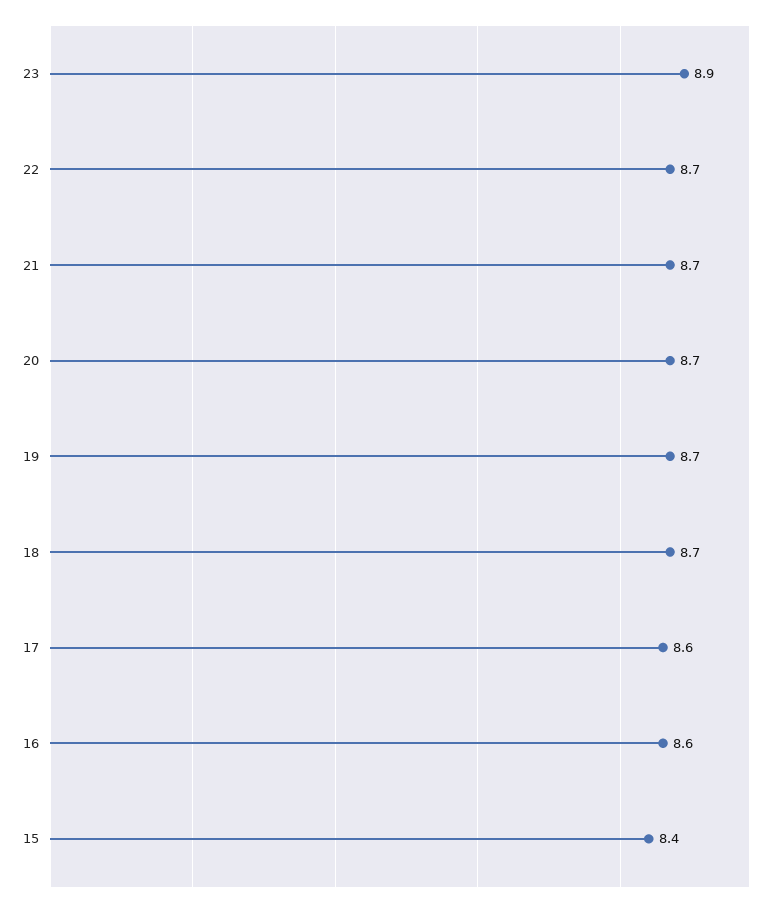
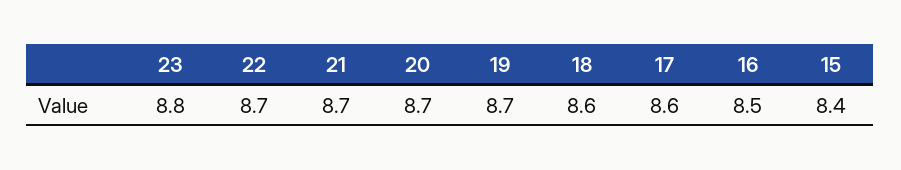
23: 8.9 -> 8.8
18: 8.7 -> 8.6
16: 8.6 -> 8.5

